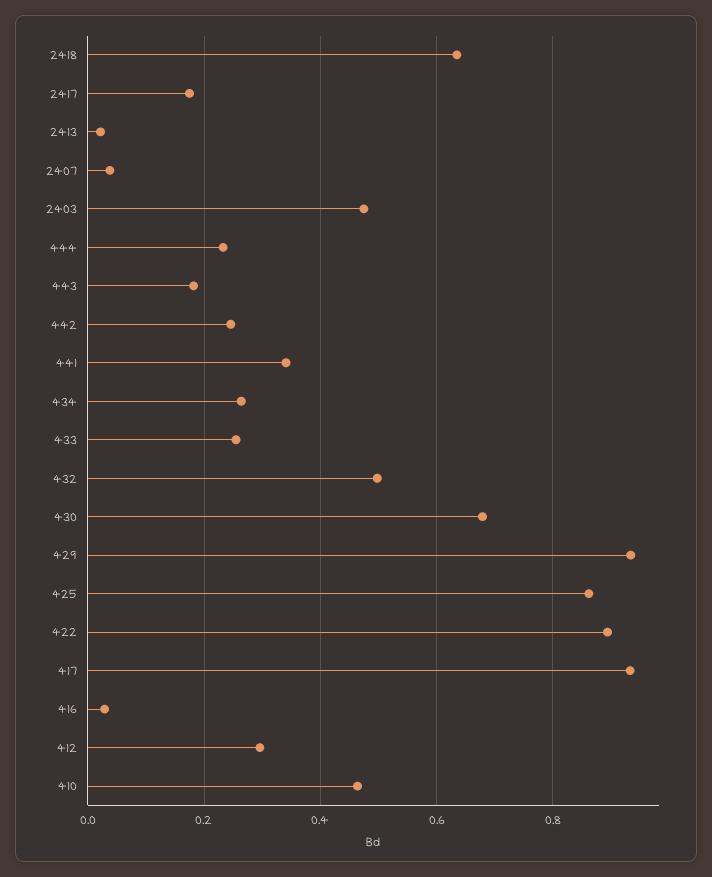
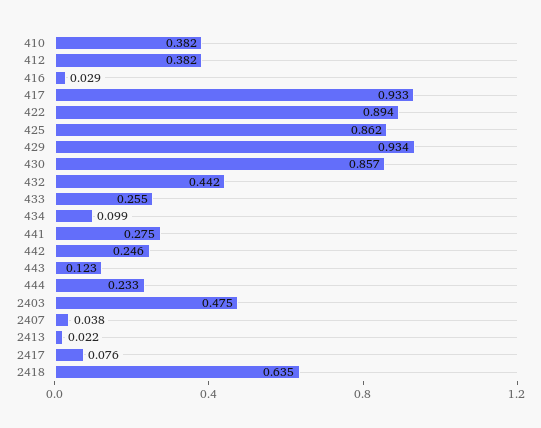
2417: 0.18 -> 0.076
443: 0.18 -> 0.123
441: 0.34 -> 0.275
434: 0.26 -> 0.099
432: 0.5 -> 0.442
430: 0.68 -> 0.857
412: 0.3 -> 0.382
410: 0.46 -> 0.382

